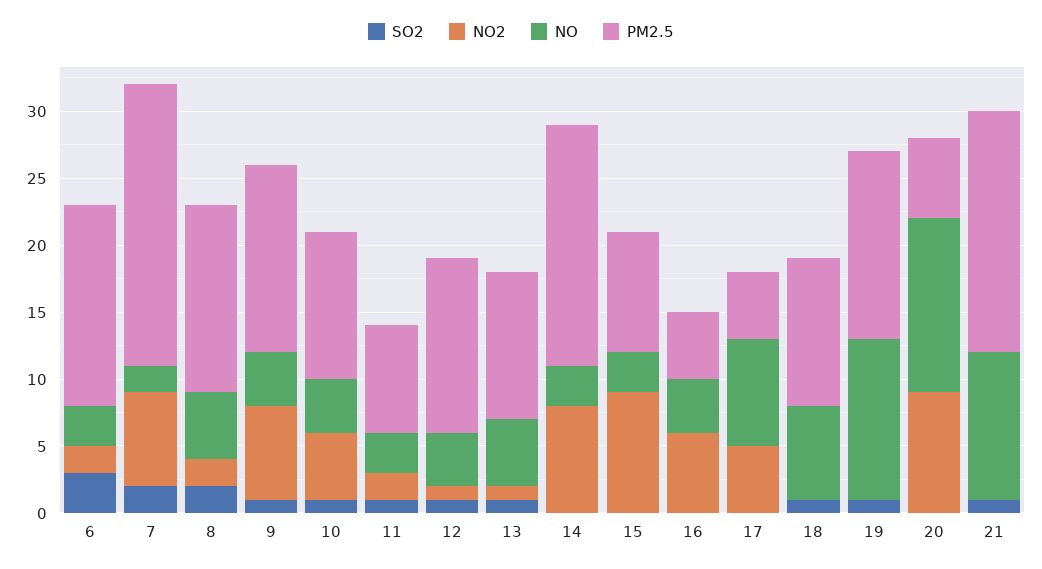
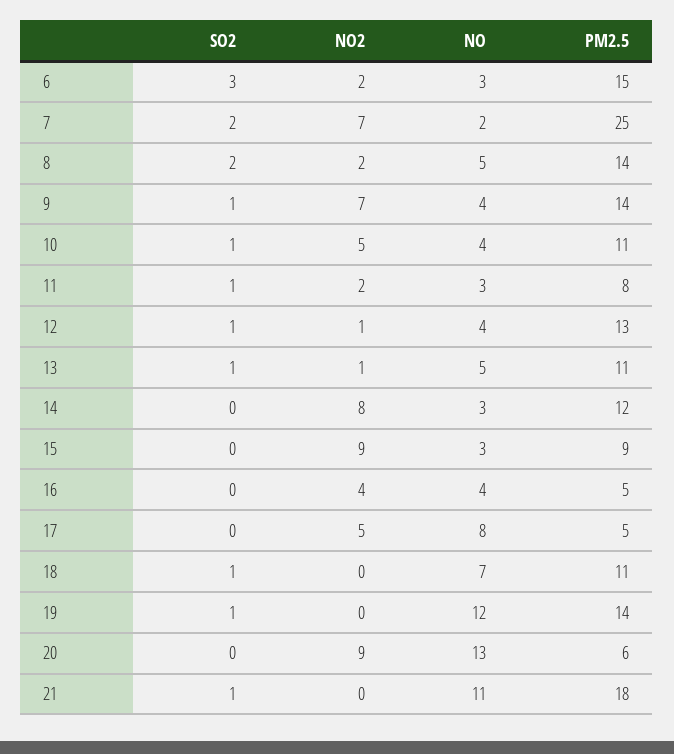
PM2.5, 7: 21 -> 25
PM2.5, 14: 18 -> 12
NO2, 16: 6 -> 4

